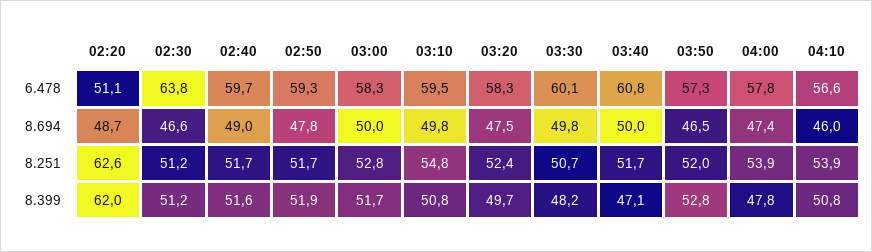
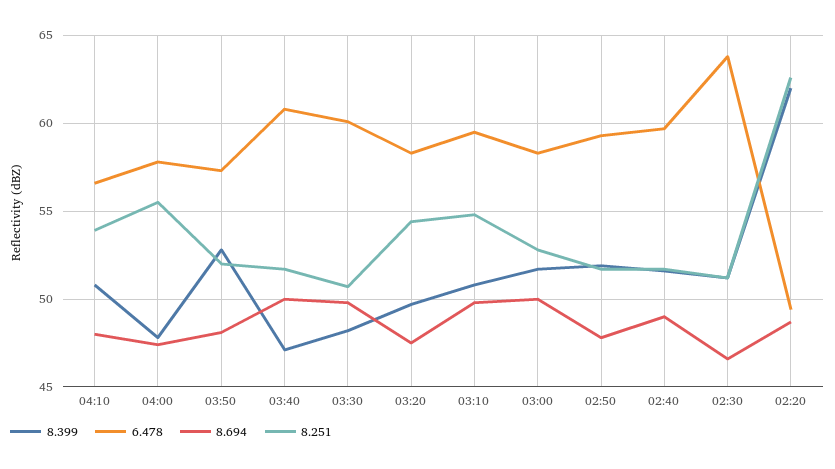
6.478, 02:20: 51.1 -> 49.5
8.694, 03:50: 46.5 -> 48
8.694, 04:10: 46 -> 48
8.251, 03:20: 52.4 -> 54.5
8.251, 04:00: 53.9 -> 55.5

